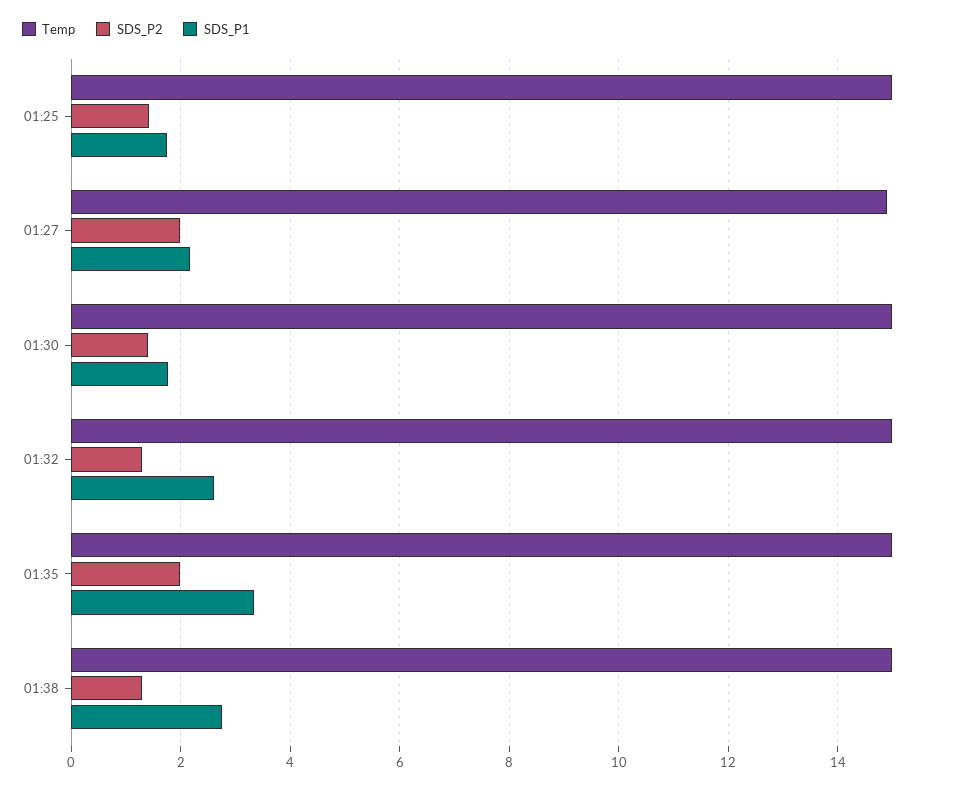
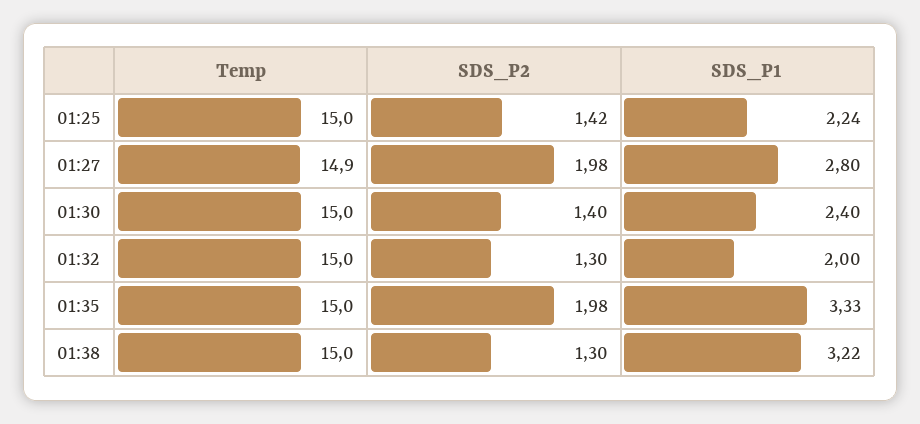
SDS_P1, 01:25: 1.8 -> 2.24
SDS_P1, 01:27: 2.2 -> 2.8
SDS_P1, 01:30: 1.8 -> 2.4
SDS_P1, 01:32: 2.6 -> 2
SDS_P1, 01:38: 2.8 -> 3.22

